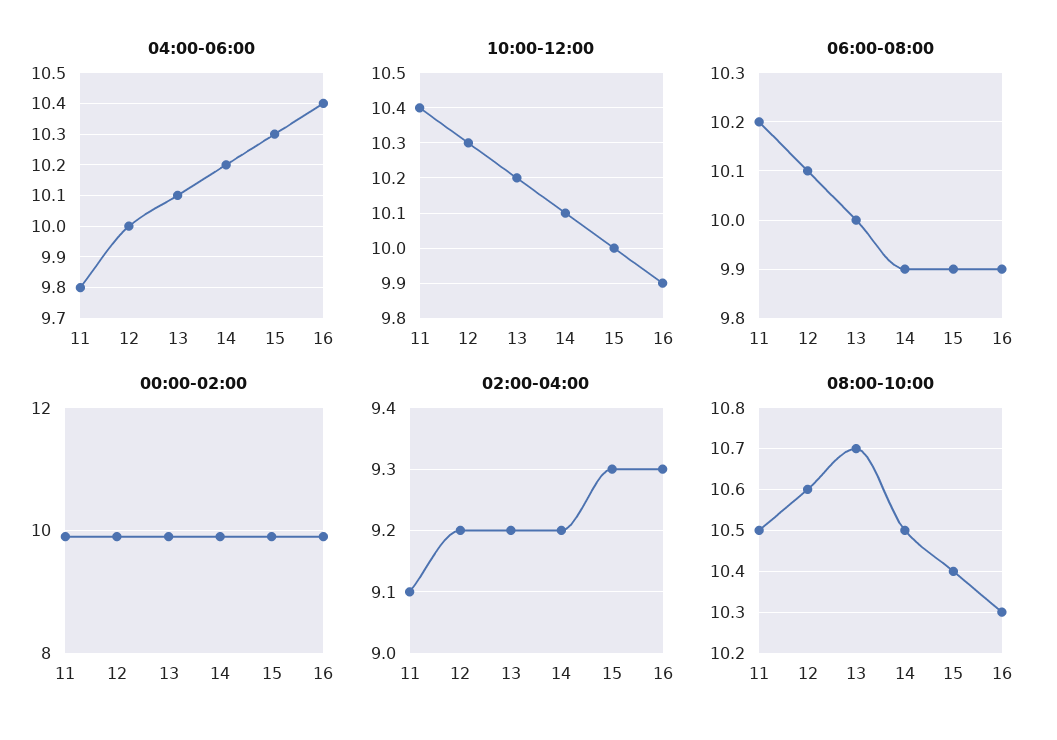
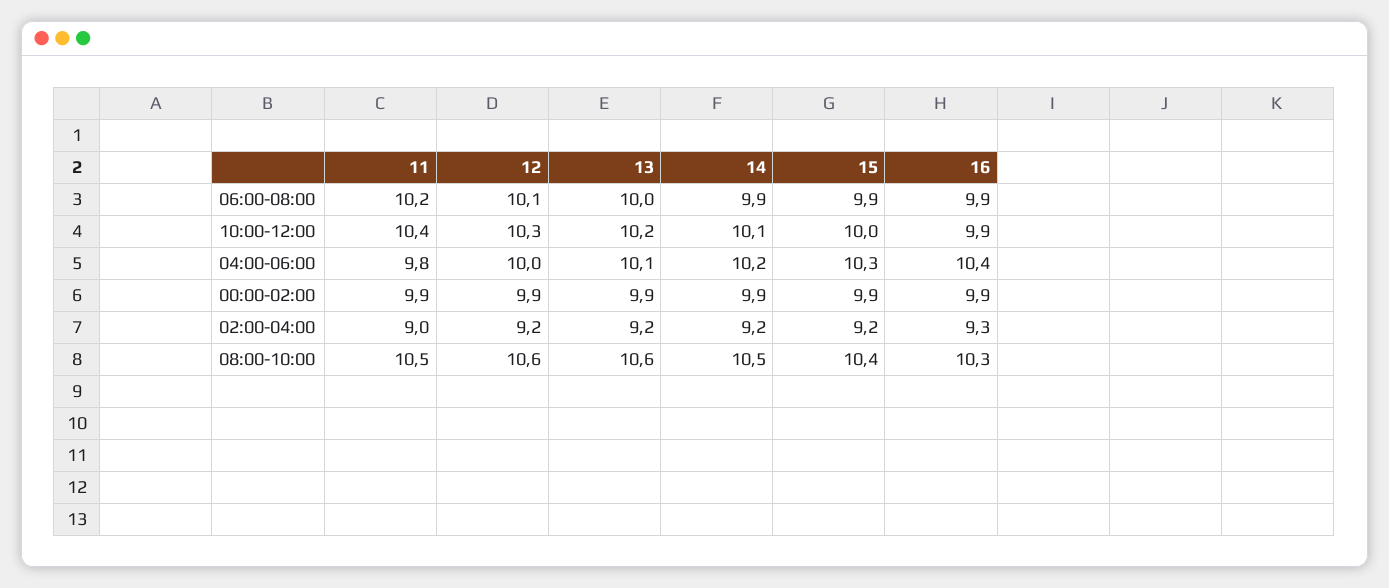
02:00-04:00, 11: 9.1 -> 9
02:00-04:00, 15: 9.3 -> 9.2
08:00-10:00, 13: 10.7 -> 10.6

